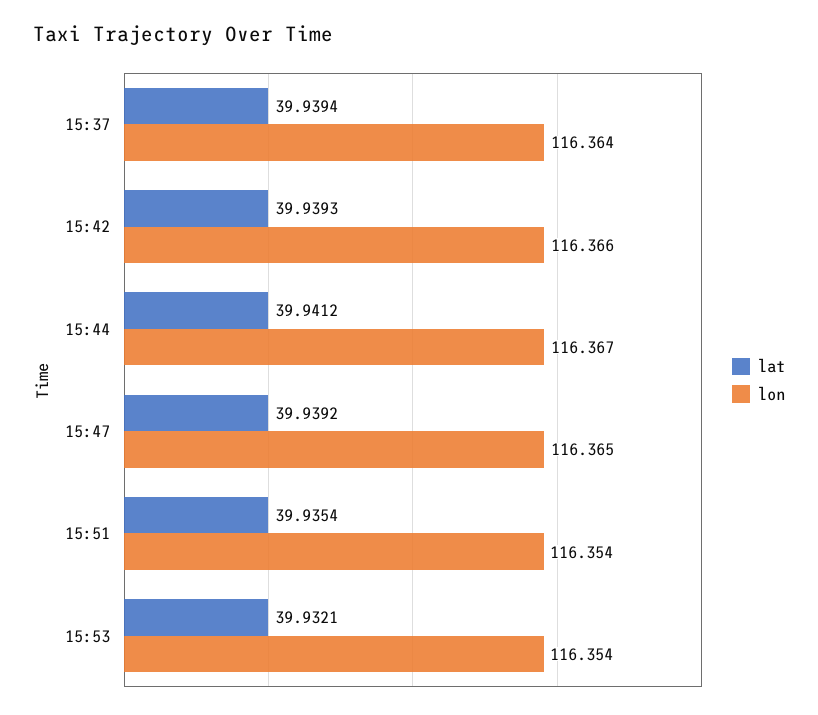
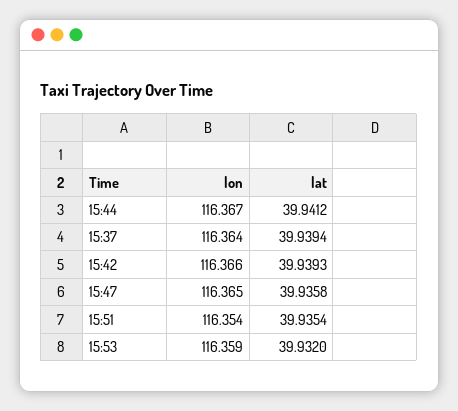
lat, 15:47: 39.9392 -> 39.9358
lat, 15:53: 39.9321 -> 39.932
lon, 15:53: 116.354 -> 116.359

